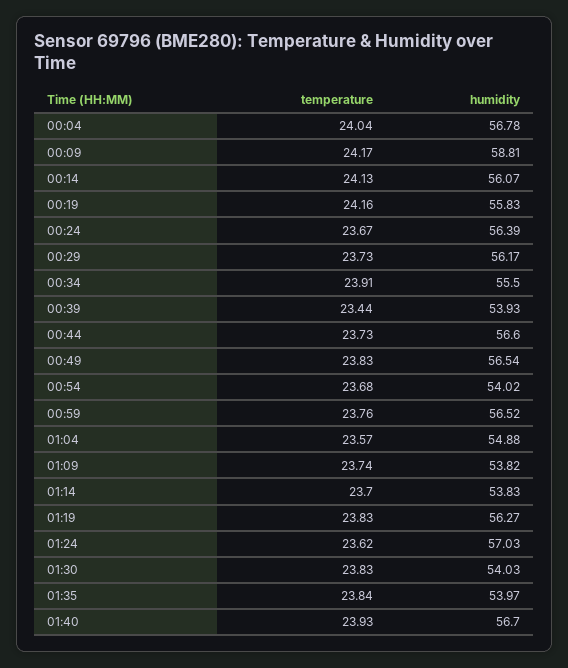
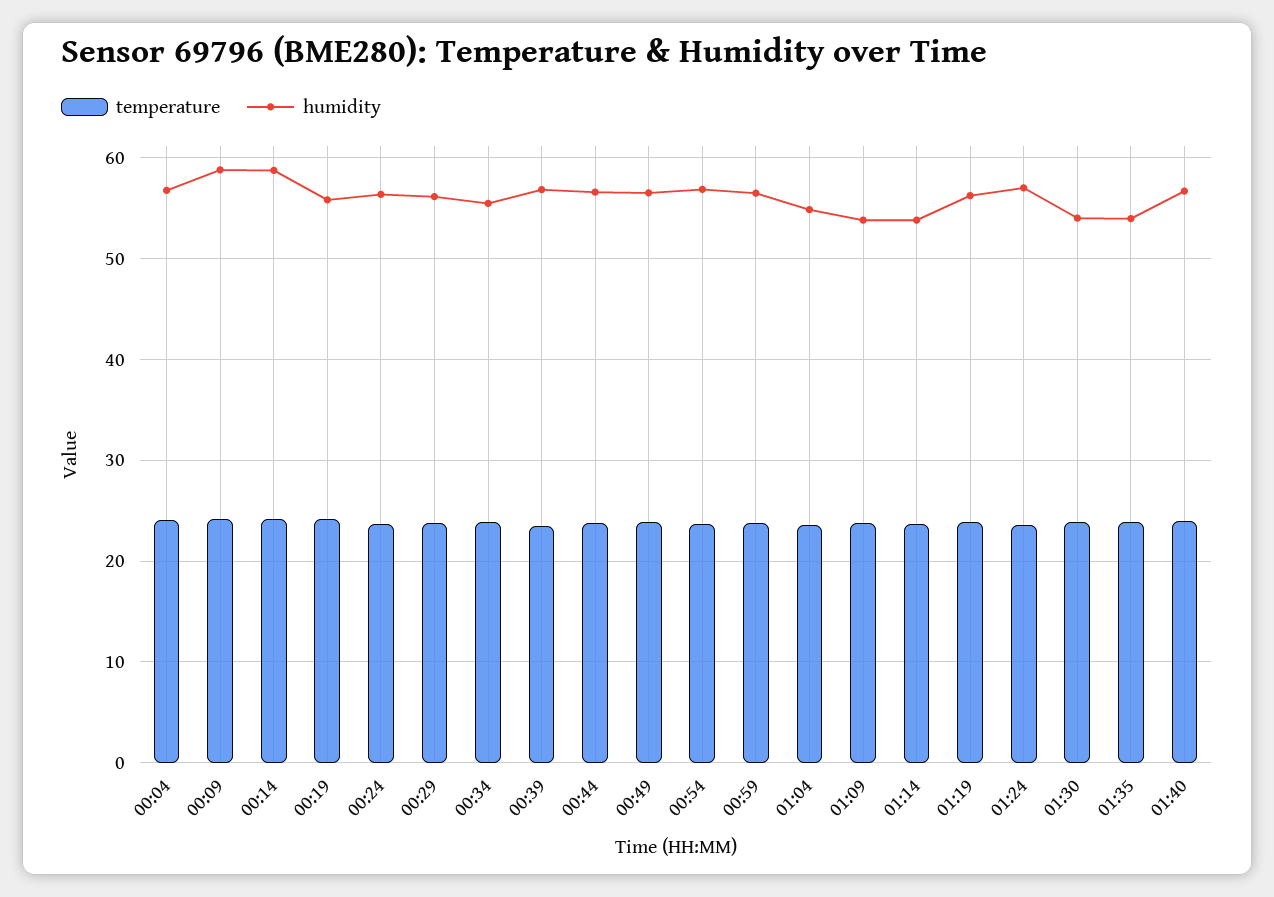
humidity, 00:14: 56.07 -> 59
humidity, 00:39: 53.93 -> 57
humidity, 00:54: 54.02 -> 57

